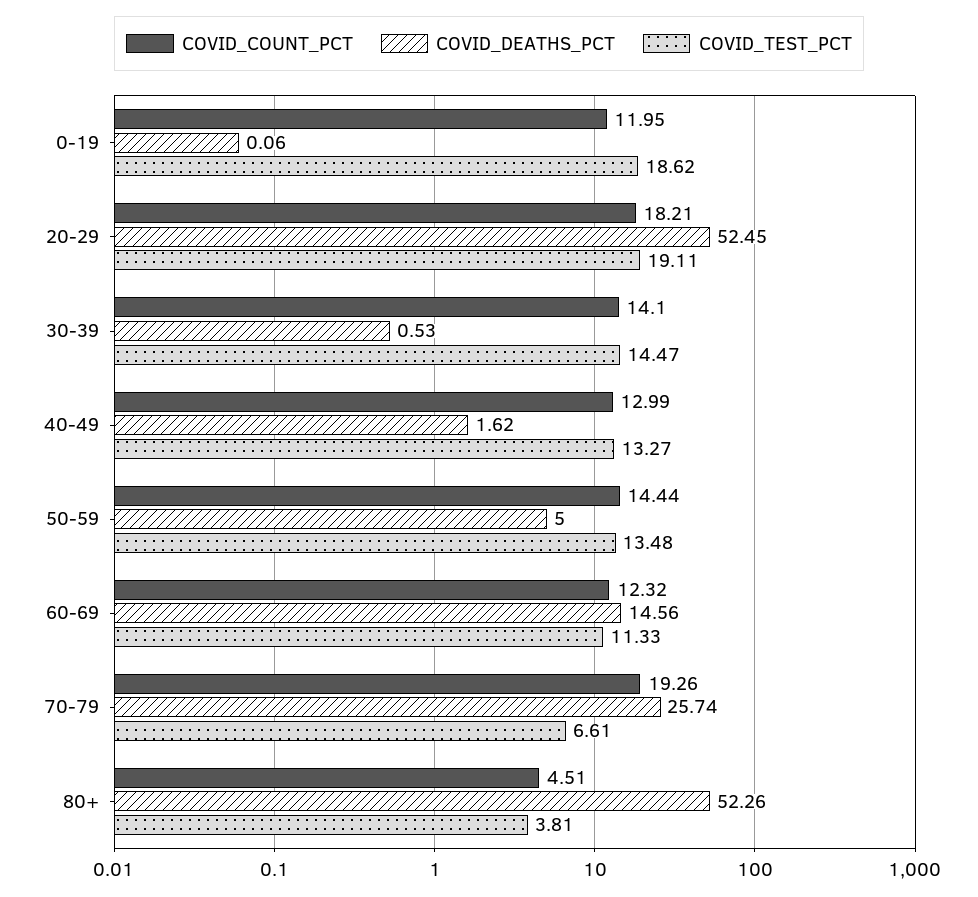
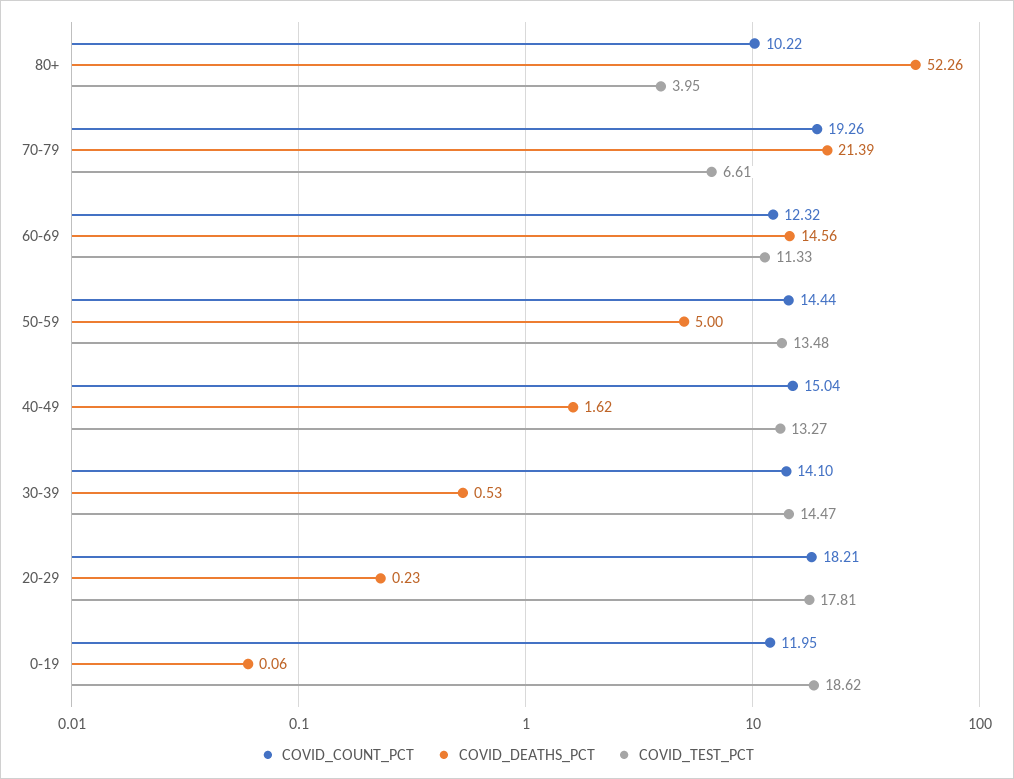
COVID_DEATHS_PCT, 20-29: 52.45 -> 0.23
COVID_TEST_PCT, 20-29: 19.11 -> 17.81
COVID_COUNT_PCT, 40-49: 12.99 -> 15.04
COVID_DEATHS_PCT, 70-79: 25.74 -> 21.39
COVID_COUNT_PCT, 80+: 4.51 -> 10.22
COVID_TEST_PCT, 80+: 3.81 -> 3.95

